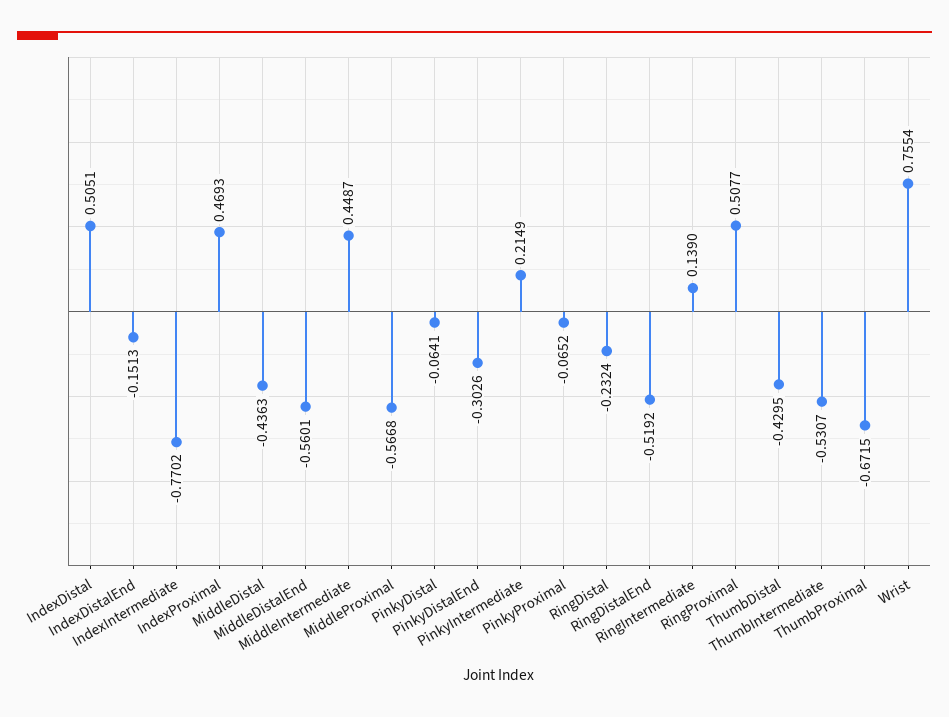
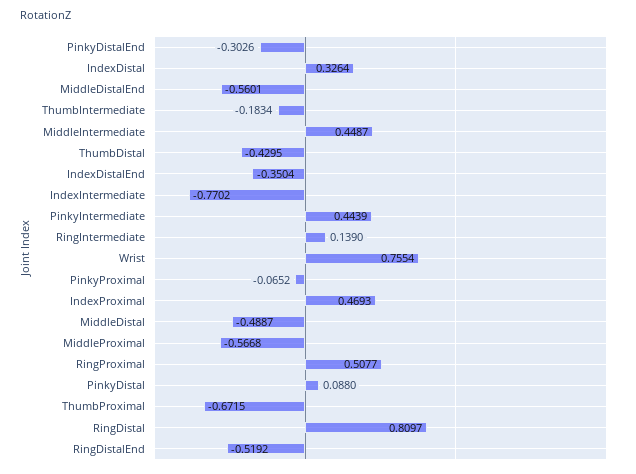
IndexDistal: 0.5051 -> 0.3264
IndexDistalEnd: -0.1513 -> -0.3504
MiddleDistal: -0.4363 -> -0.4887
PinkyDistal: -0.0641 -> 0.088
PinkyIntermediate: 0.2149 -> 0.4439
RingDistal: -0.2324 -> 0.8097
ThumbIntermediate: -0.5307 -> -0.1834

